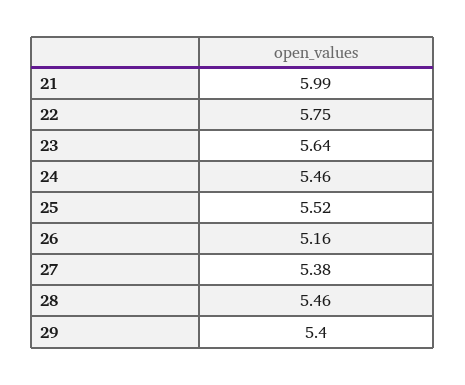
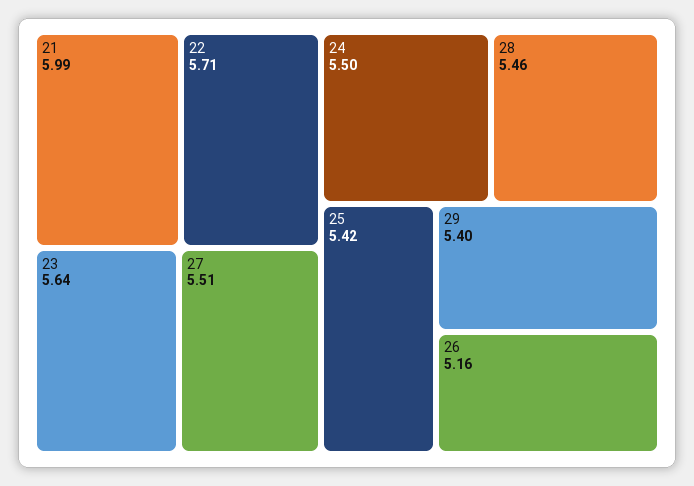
22: 5.75 -> 5.71
24: 5.46 -> 5.5
25: 5.52 -> 5.42
27: 5.38 -> 5.51

